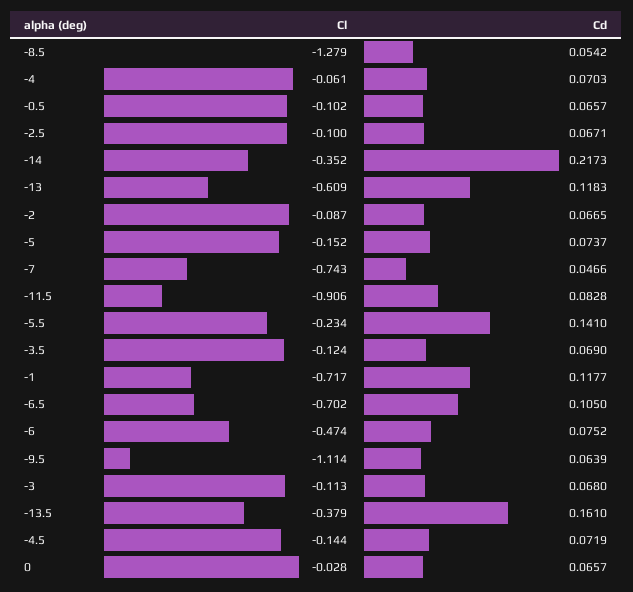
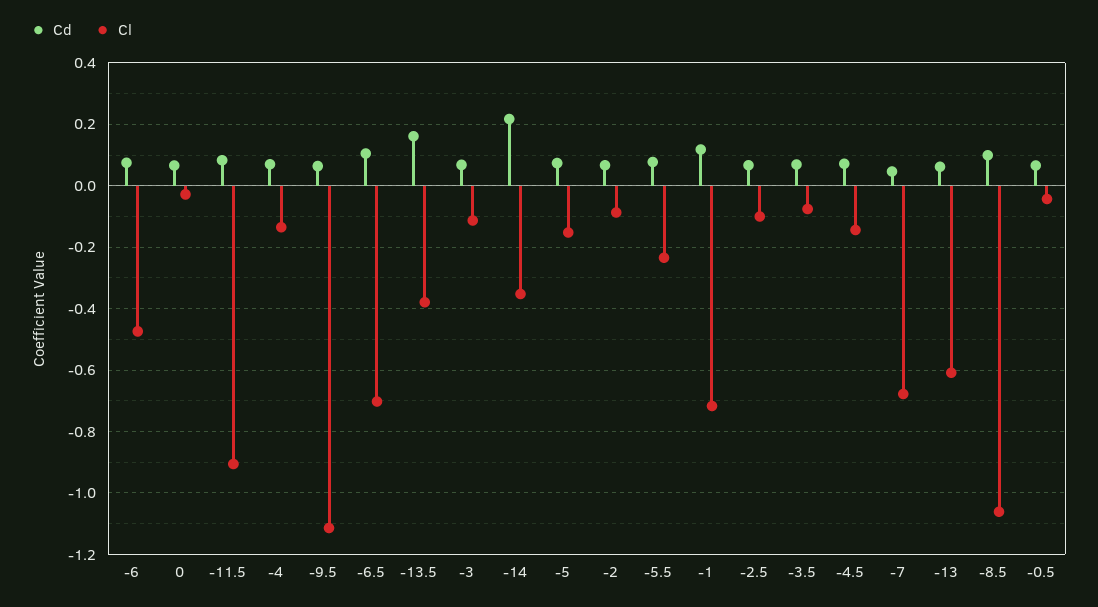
Cl, -8.5: -1.279 -> -1.06
Cd, -8.5: 0.0542 -> 0.1
Cl, -4: -0.061 -> -0.14
Cl, -0.5: -0.102 -> -0.04
Cd, -13: 0.1183 -> 0.06
Cl, -7: -0.743 -> -0.68
Cd, -5.5: 0.141 -> 0.08
Cl, -3.5: -0.124 -> -0.08

